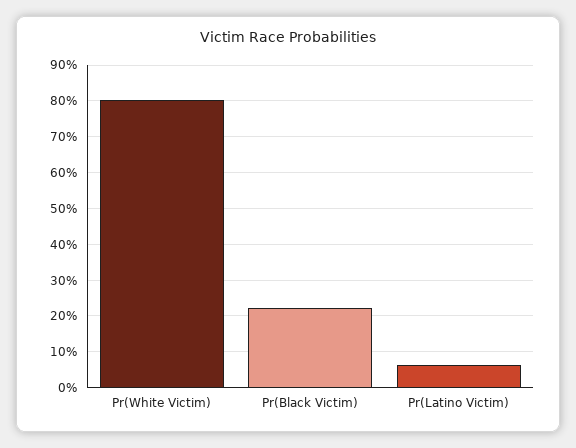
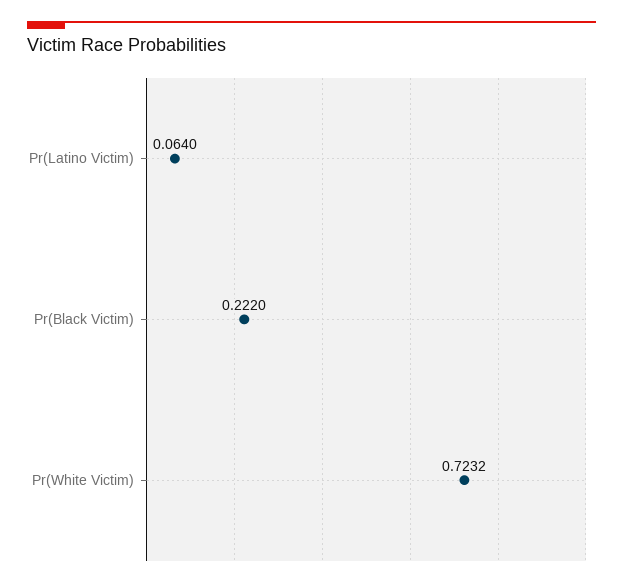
Pr(White Victim): 0.8 -> 0.7232

